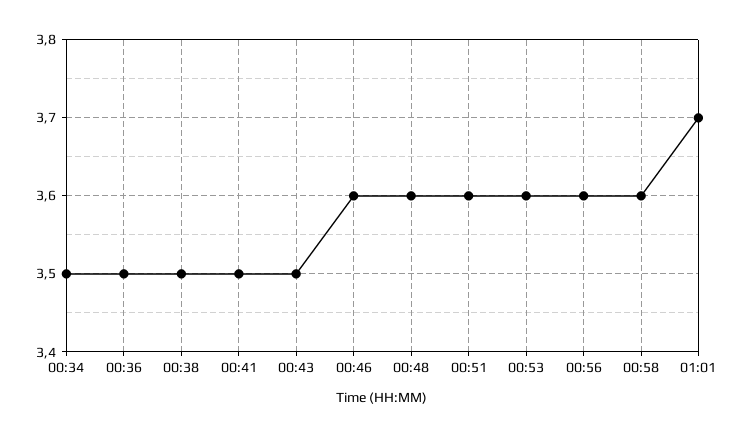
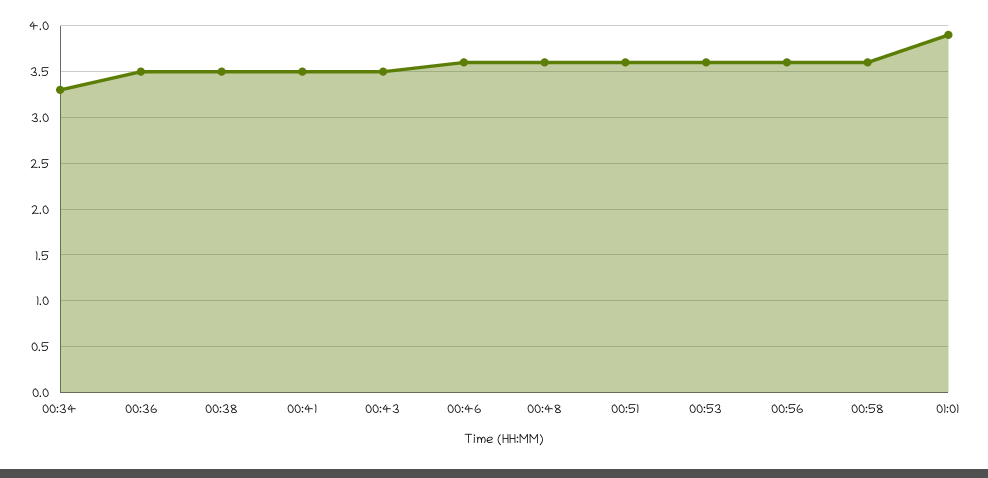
00:34: 3.5 -> 3.3
01:01: 3.7 -> 3.9

